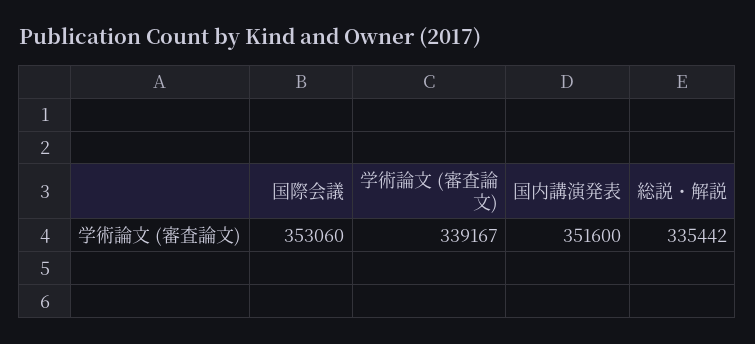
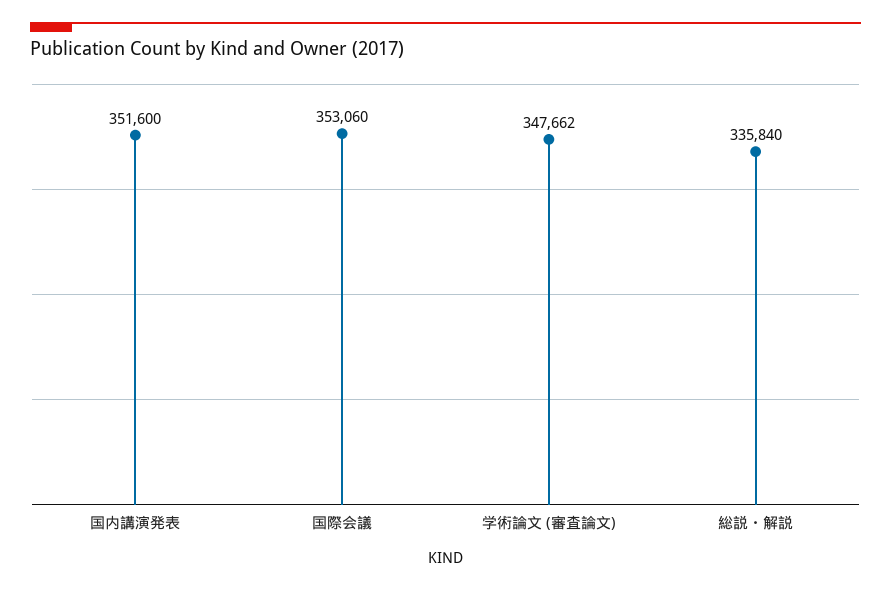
学術論文 (審査論文): 339167 -> 347662
総説・解説: 335442 -> 335840

